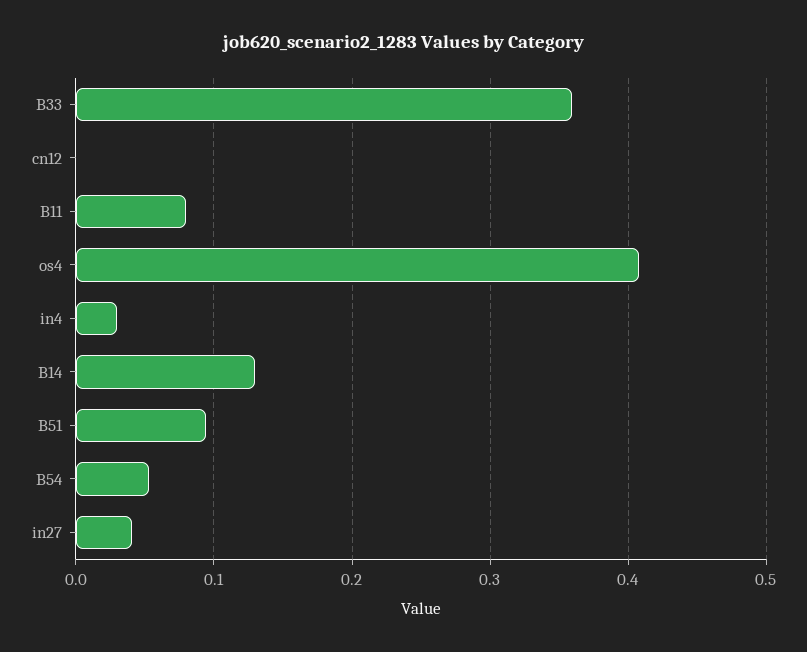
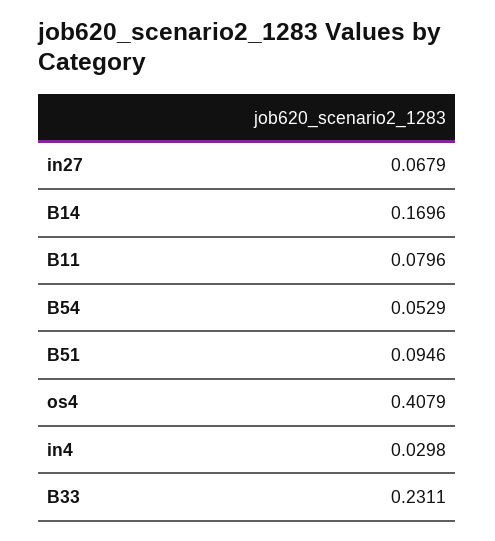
B33: 0.36 -> 0.2311
cn12: 0 -> none
B14: 0.13 -> 0.1696
in27: 0.04 -> 0.0679

